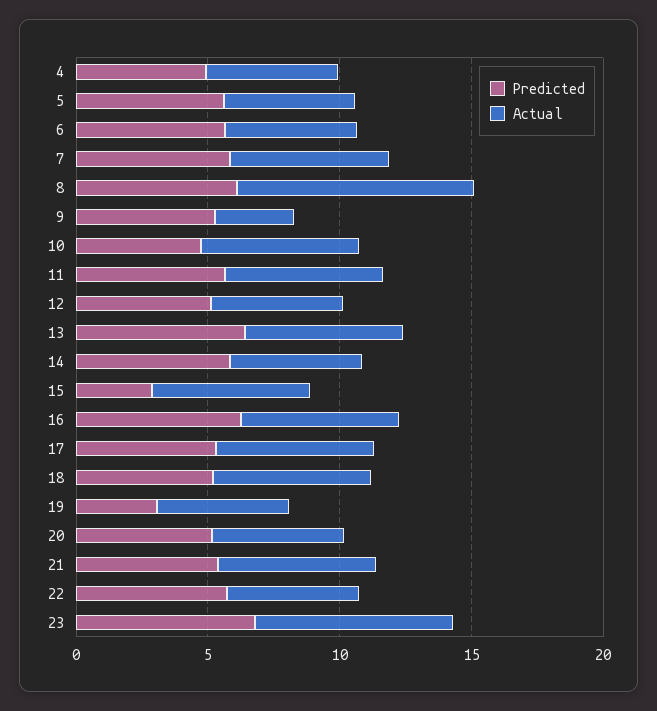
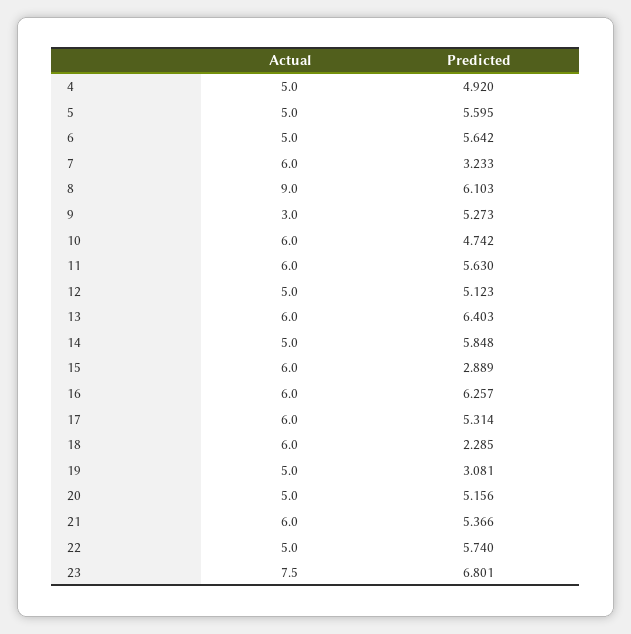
Predicted, 7: 6 -> 3.233
Predicted, 18: 5 -> 2.285

